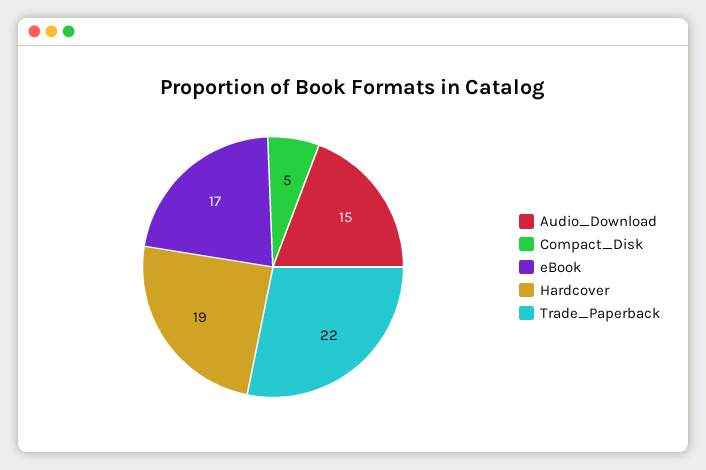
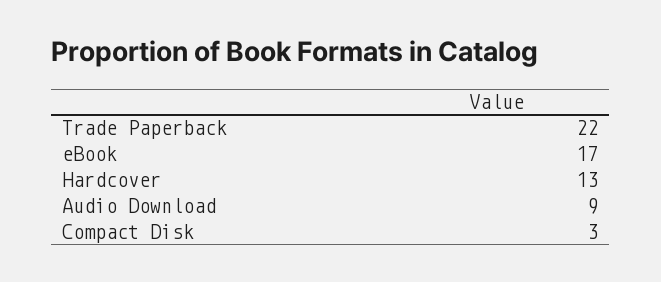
Audio_Download: 15 -> 9
Compact_Disk: 5 -> 3
Hardcover: 19 -> 13

